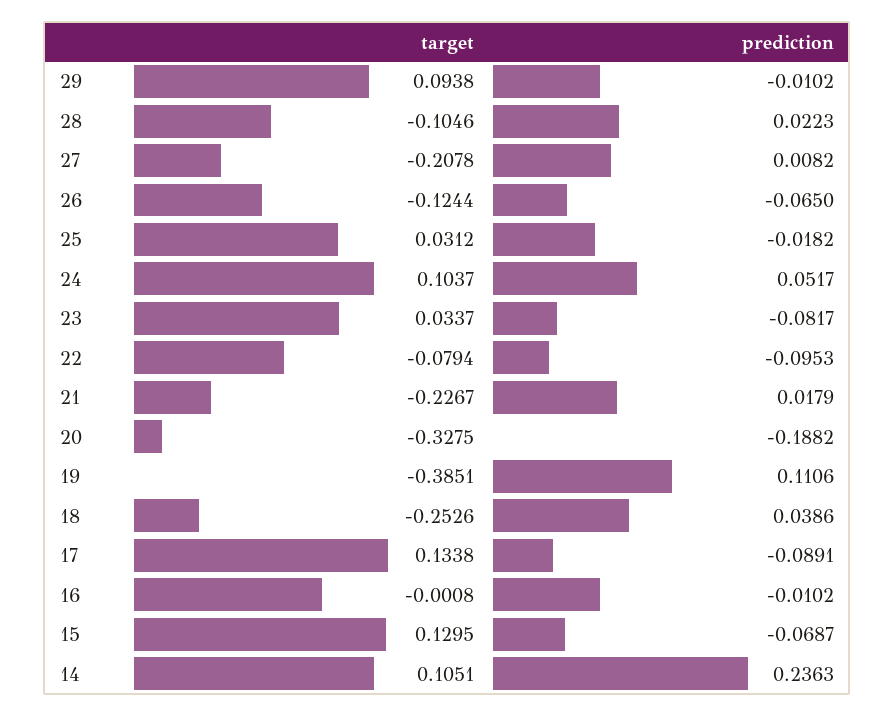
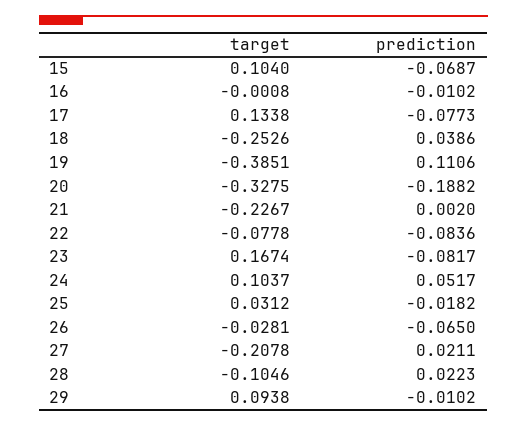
prediction, 27: 0.0082 -> 0.0211
target, 26: -0.1244 -> -0.0281
target, 23: 0.0337 -> 0.1674
target, 22: -0.0794 -> -0.0778
prediction, 22: -0.0953 -> -0.0836
prediction, 21: 0.0179 -> 0.002
prediction, 17: -0.0891 -> -0.0773
target, 15: 0.1295 -> 0.104
target, 14: 0.1051 -> none
prediction, 14: 0.2363 -> none

